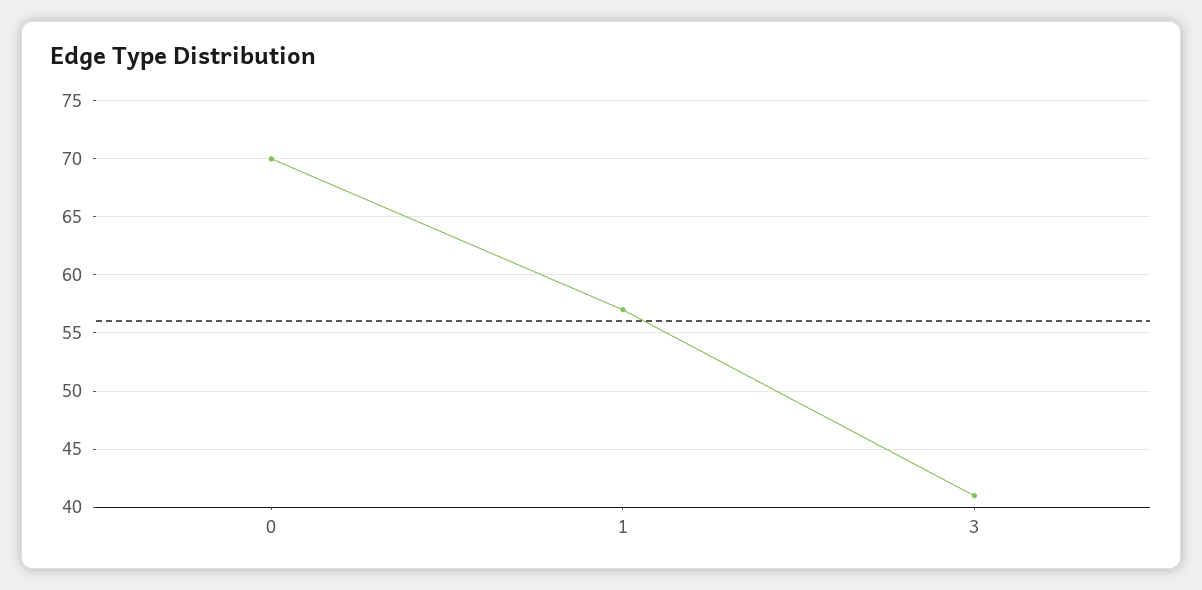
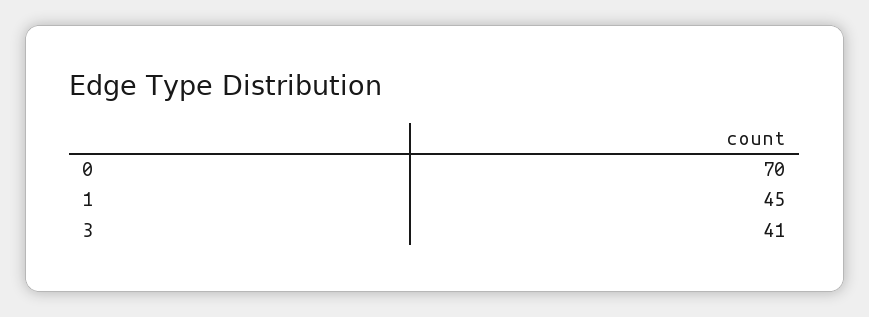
1: 57 -> 45

